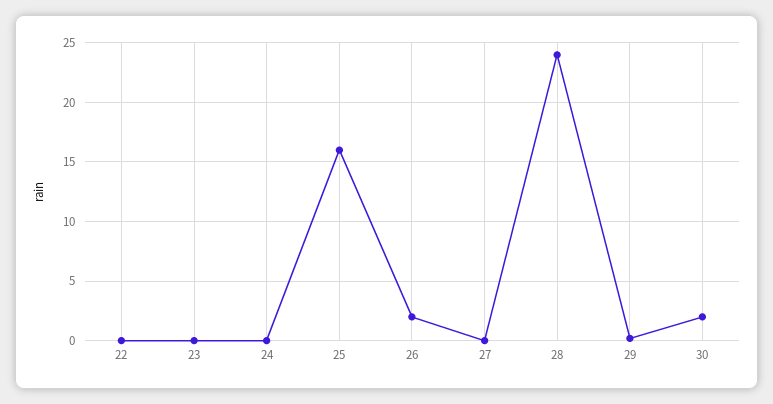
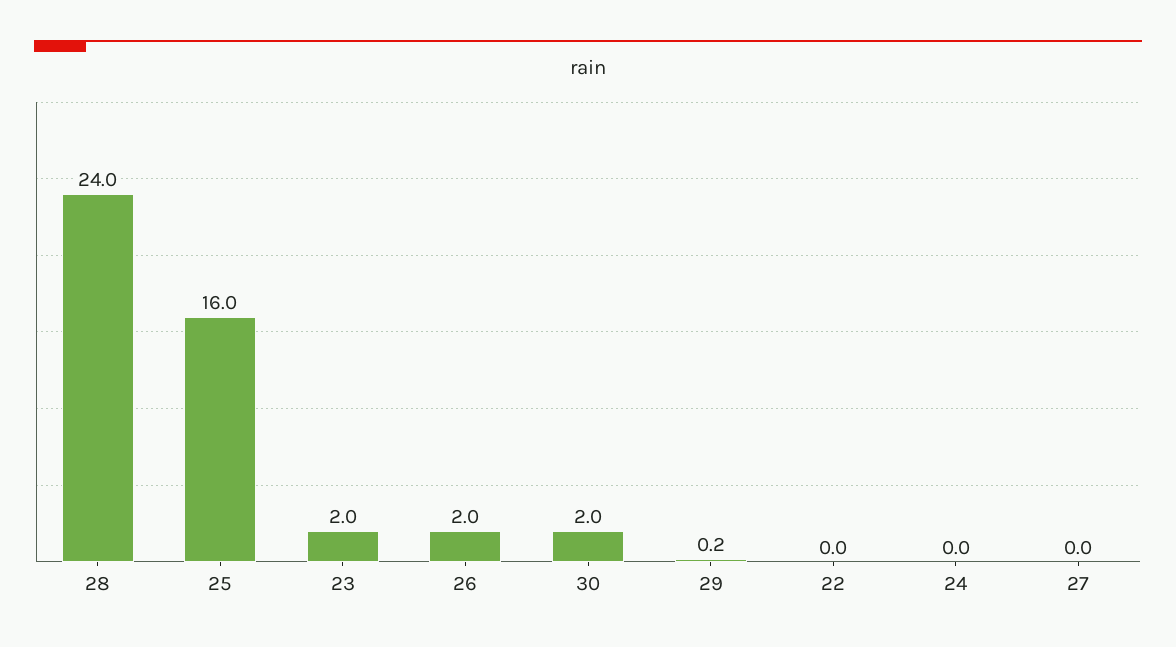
23: 0 -> 2

